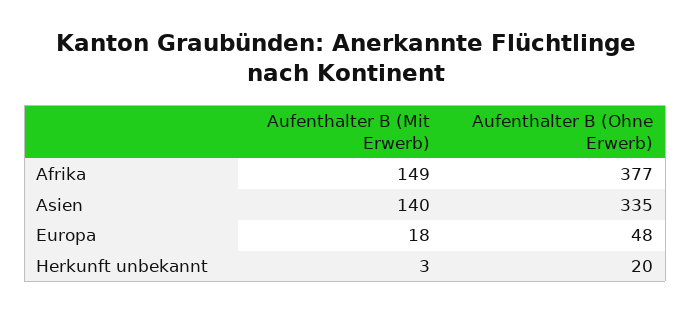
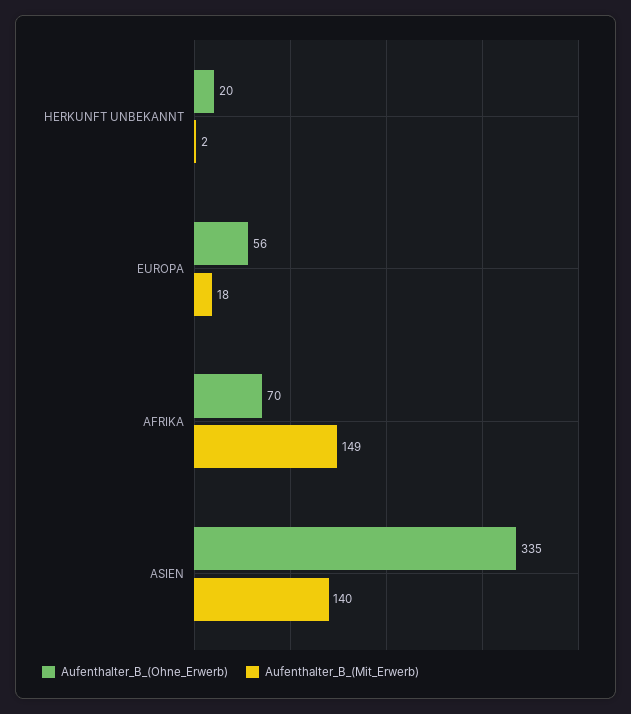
Aufenthalter B (Ohne Erwerb), Afrika: 377 -> 70
Aufenthalter B (Ohne Erwerb), Europa: 48 -> 56
Aufenthalter B (Mit Erwerb), Herkunft unbekannt: 3 -> 2

